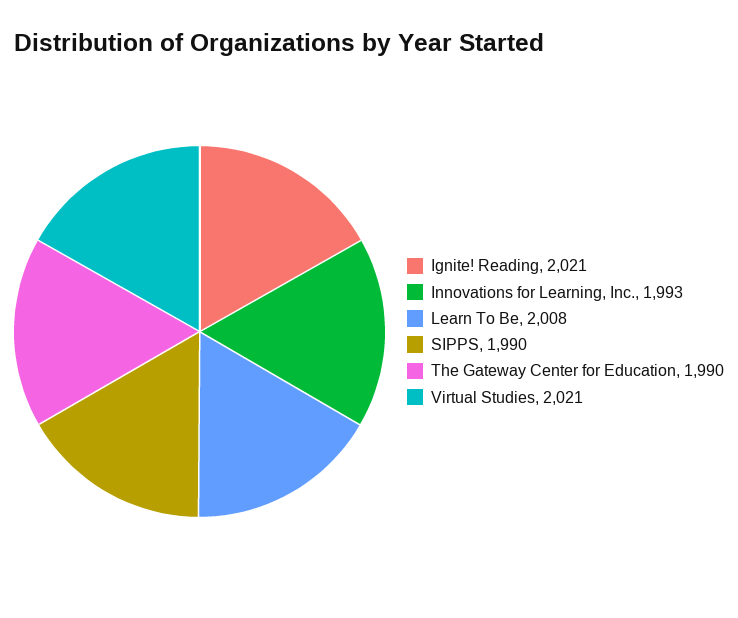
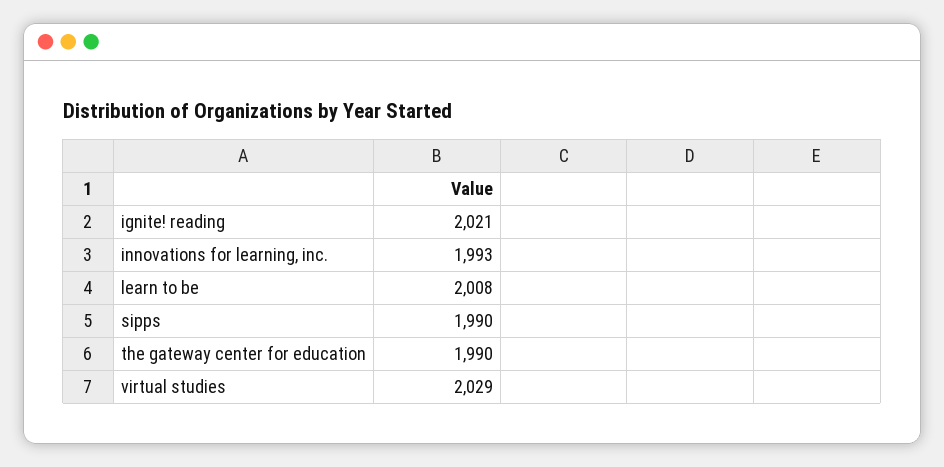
Virtual Studies: 2021 -> 2029

